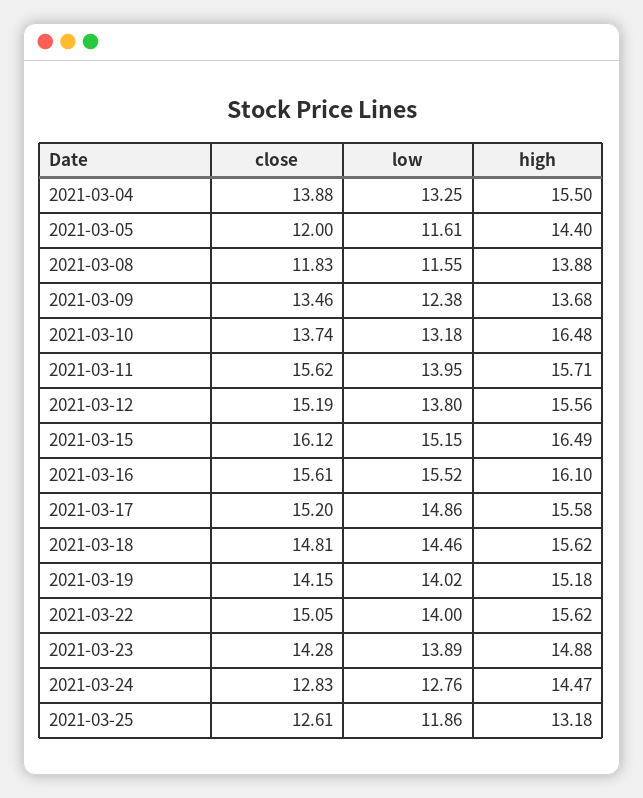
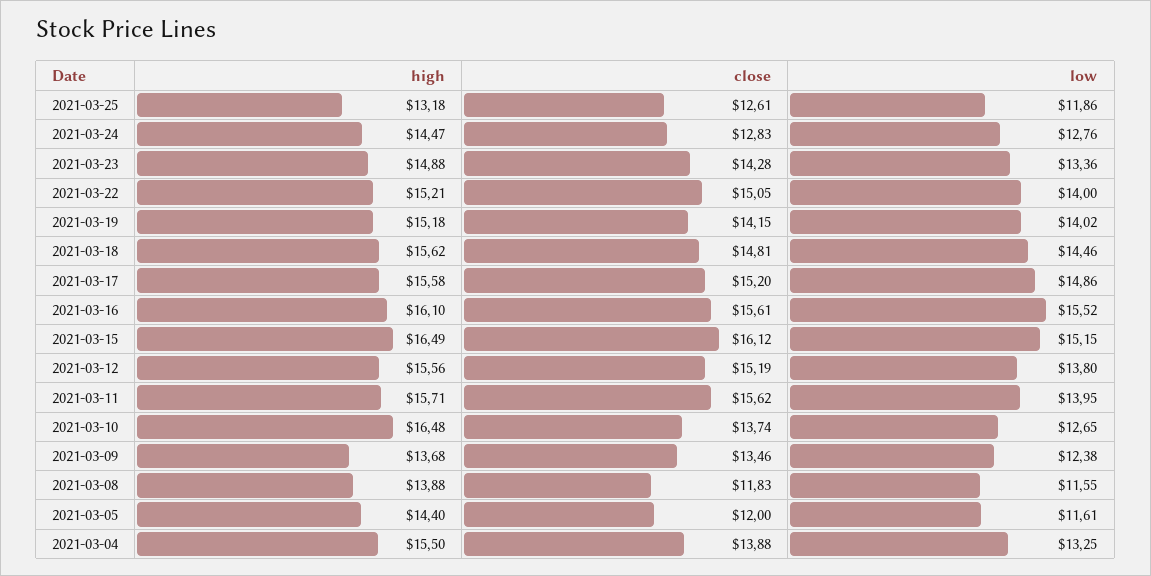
low, 2021-03-10: 13.18 -> 12.65
high, 2021-03-22: 15.62 -> 15.21
low, 2021-03-23: 13.89 -> 13.36

